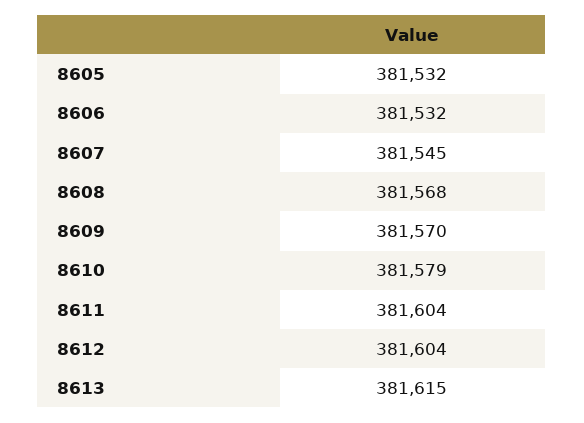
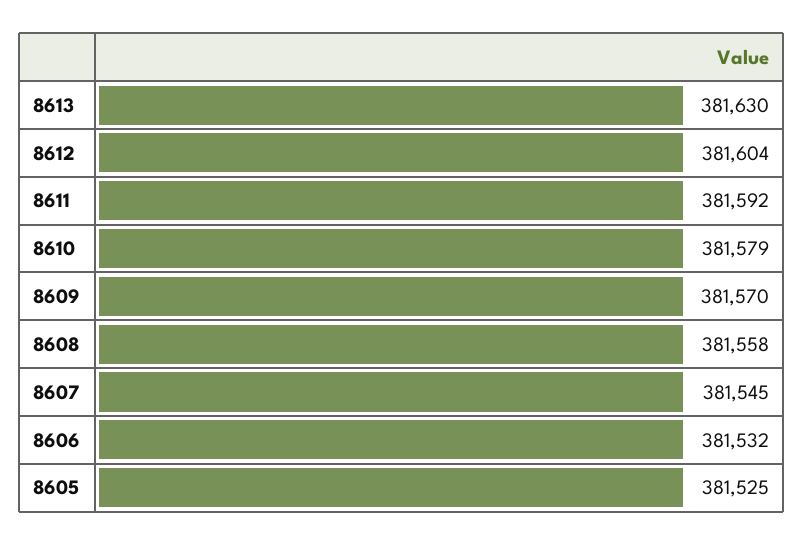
8605: 381532 -> 381525
8608: 381568 -> 381558
8611: 381604 -> 381592
8613: 381615 -> 381630

